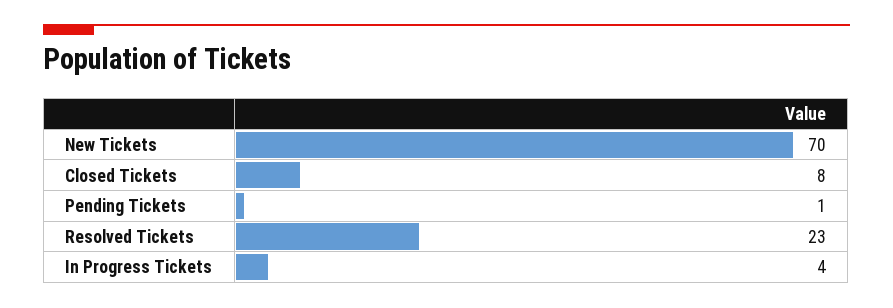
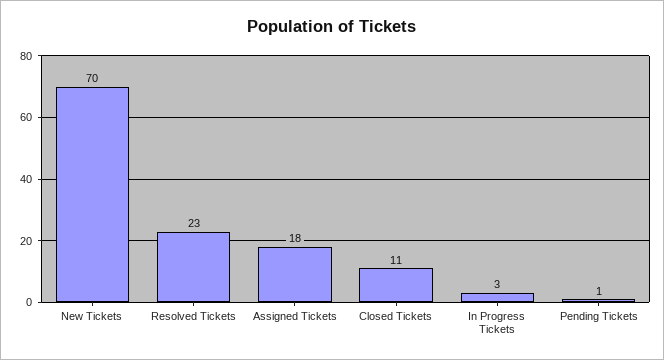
Closed Tickets: 8 -> 11
In Progress Tickets: 4 -> 3
Assigned Tickets: none -> 18

